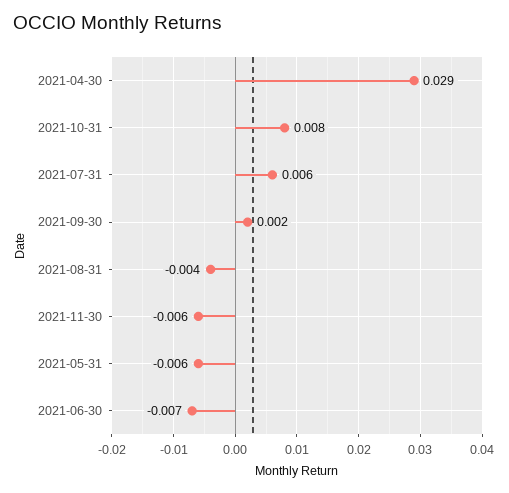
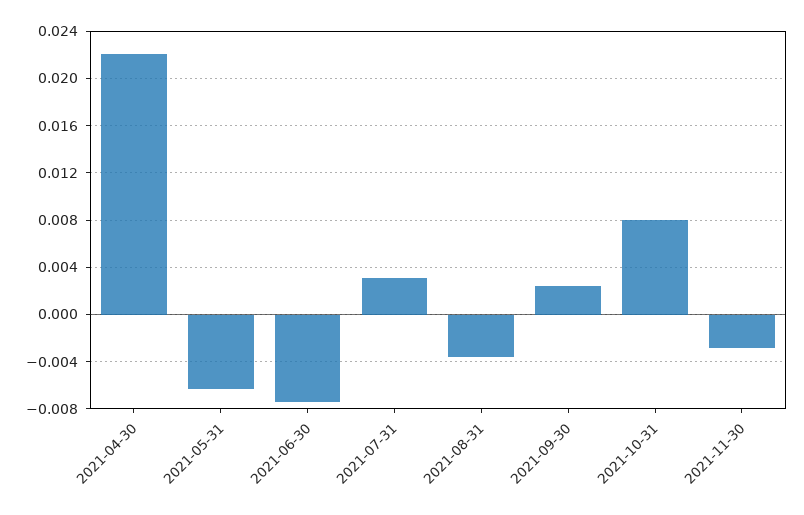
2021-04-30: 0.029 -> 0.022
2021-07-31: 0.006 -> 0.003
2021-11-30: -0.006 -> -0.003

